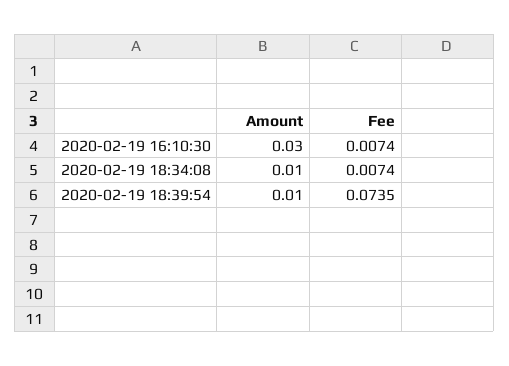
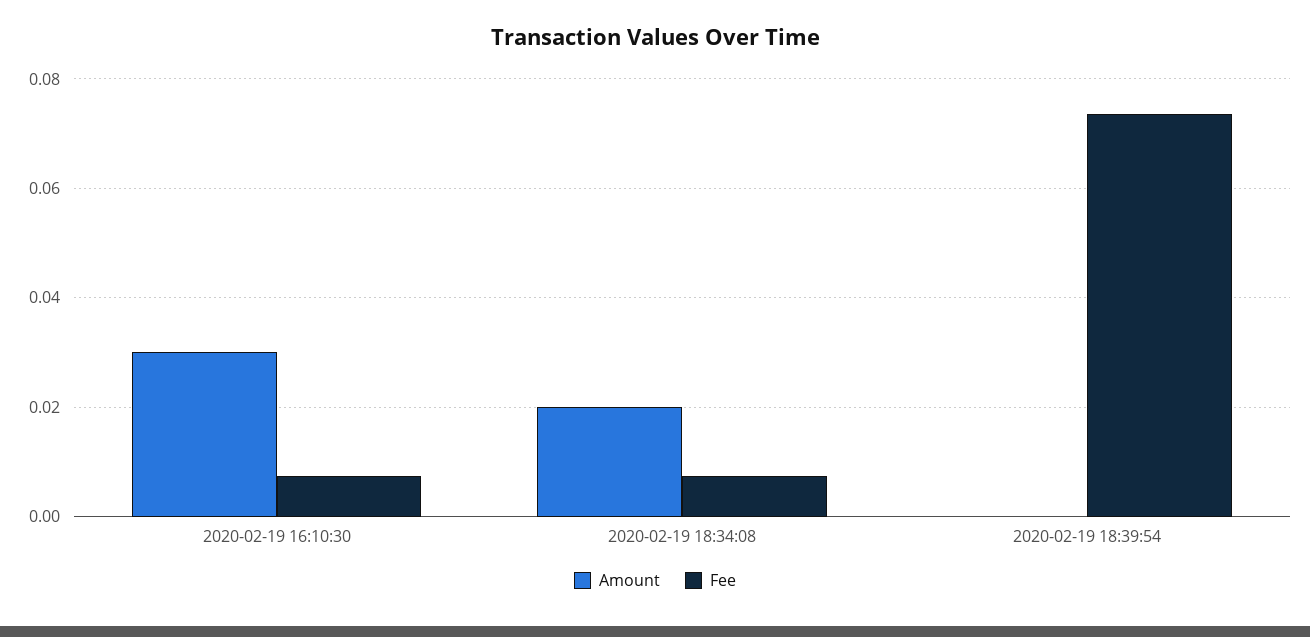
Amount, 2020-02-19 18:34:08: 0.01 -> 0.02
Amount, 2020-02-19 18:39:54: 0.01 -> 0

